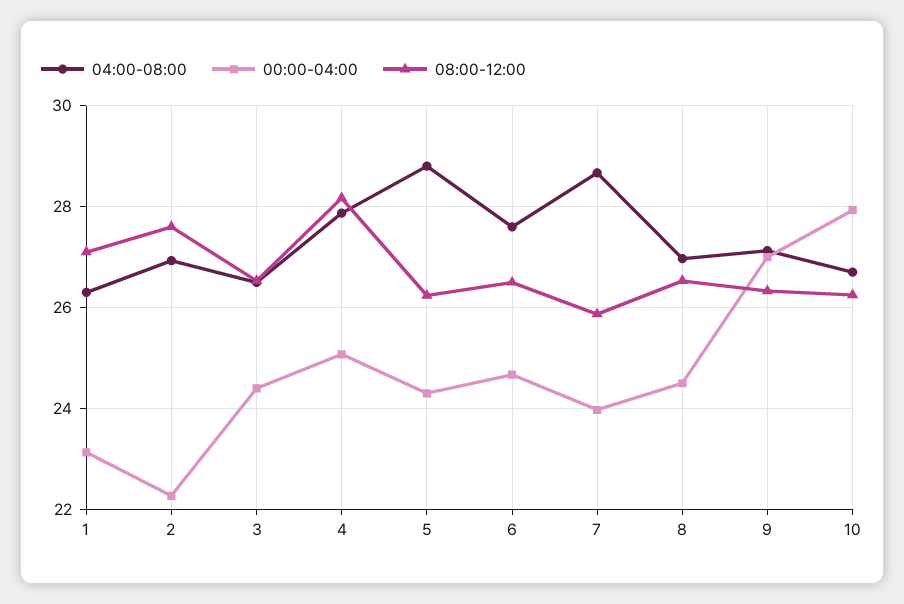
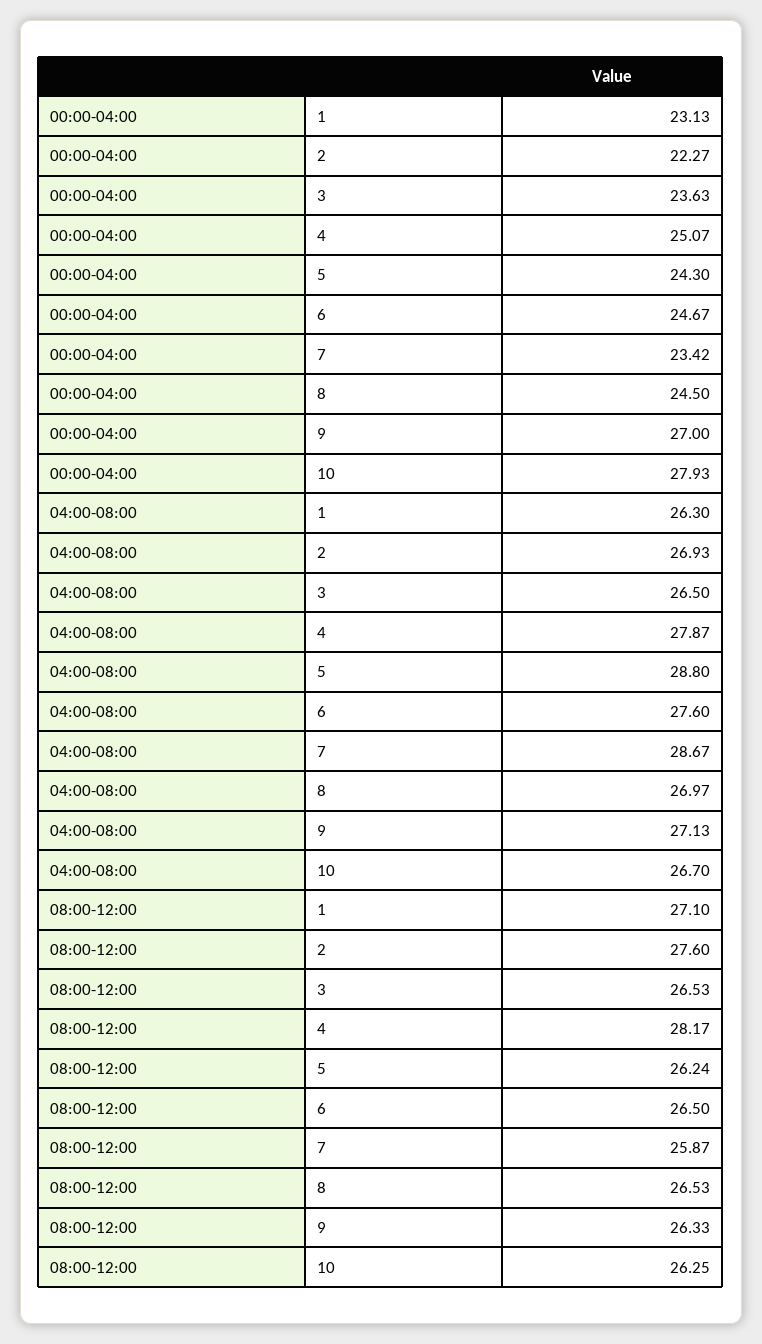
00:00-04:00, 3: 24.4 -> 23.63
00:00-04:00, 7: 24 -> 23.42

